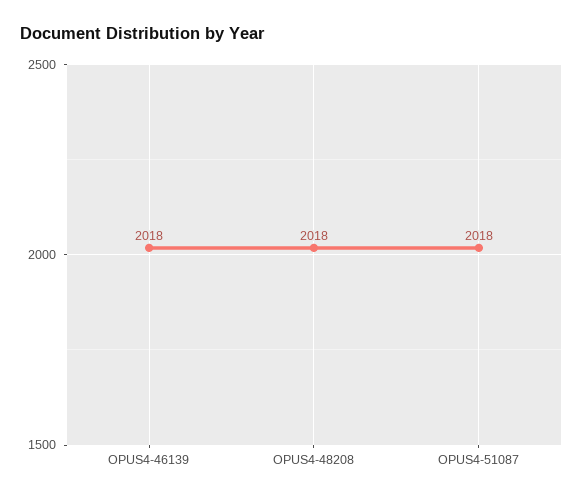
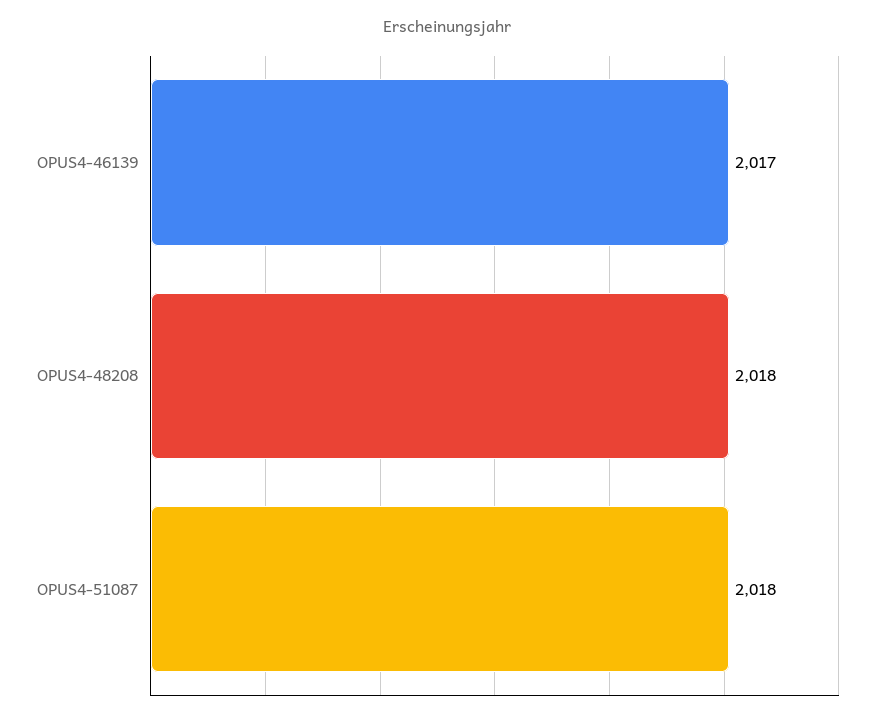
OPUS4-46139: 2018 -> 2017

